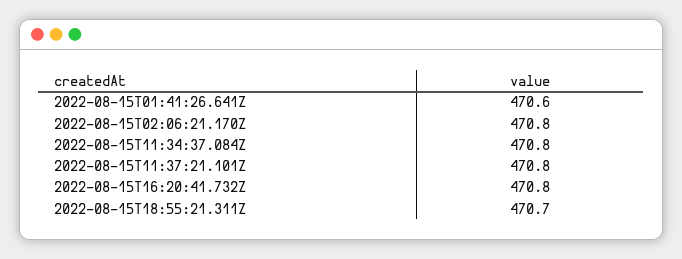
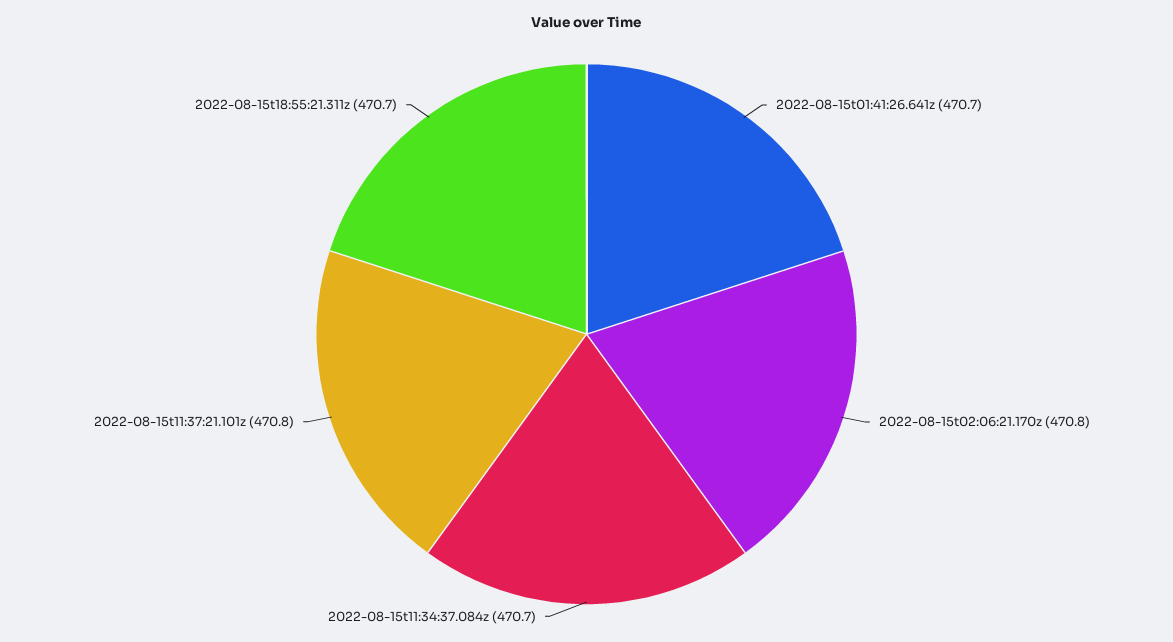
2022-08-15T01:41:26.641Z: 470.6 -> 470.7
2022-08-15T11:34:37.084Z: 470.8 -> 470.7
2022-08-15T16:20:41.732Z: 470.8 -> none

